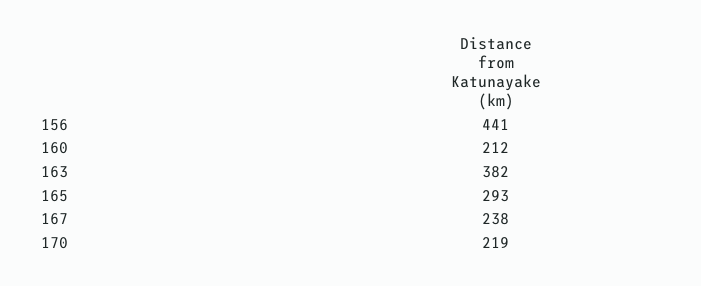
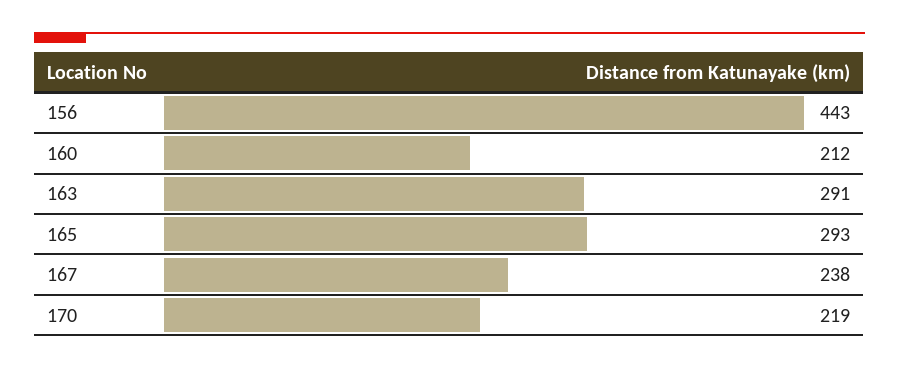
156: 441 -> 443
163: 382 -> 291

